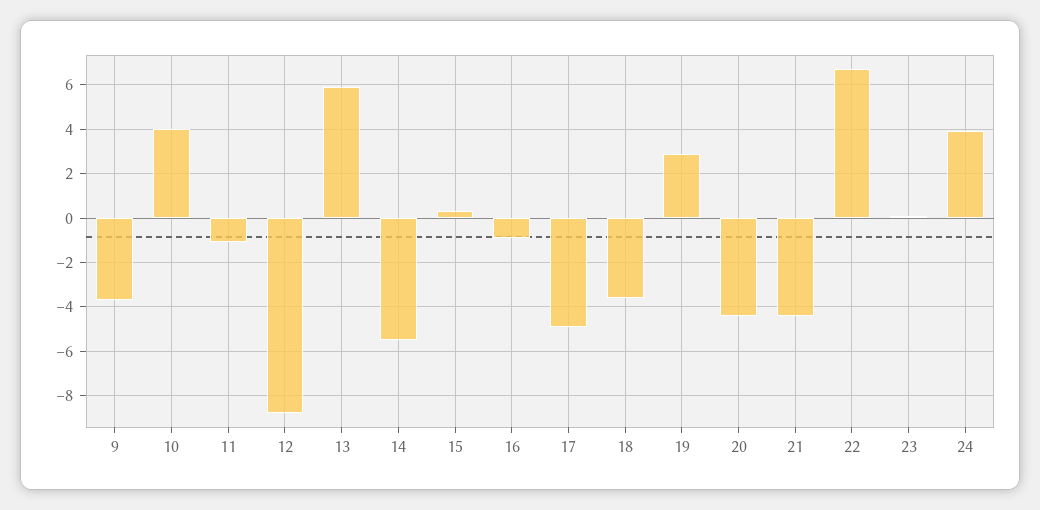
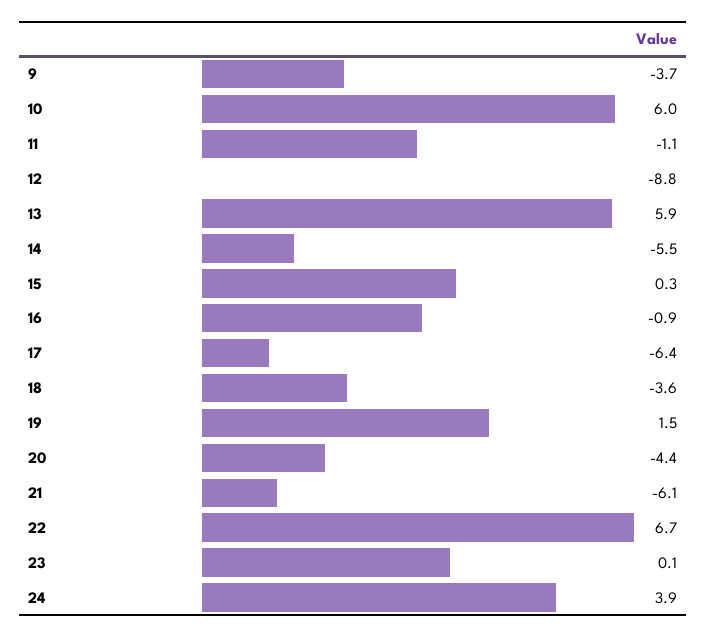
10: 4 -> 6
17: -5 -> -6.4
19: 3 -> 1.5
21: -4.5 -> -6.1

